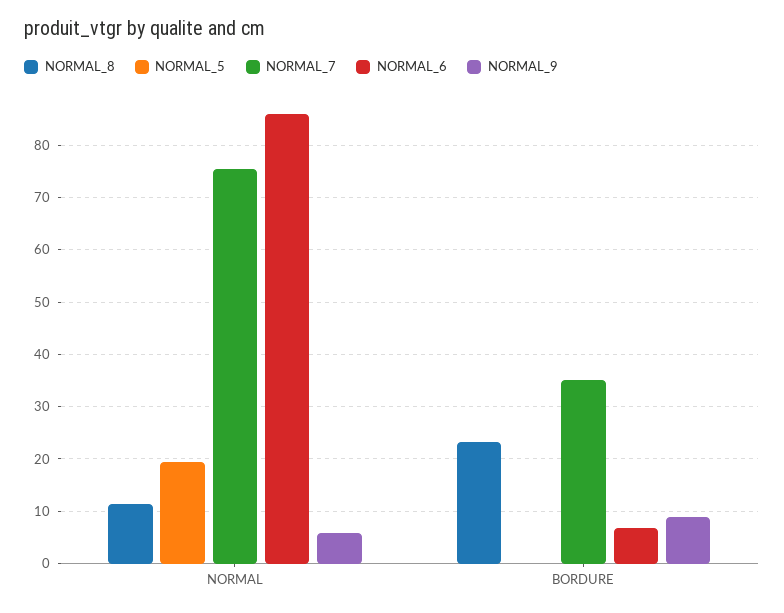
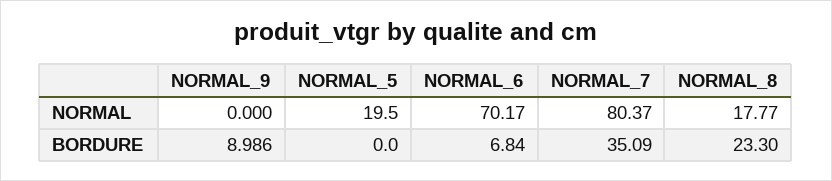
NORMAL_8, NORMAL: 12 -> 17.77
NORMAL_7, NORMAL: 76 -> 80.37
NORMAL_6, NORMAL: 86 -> 70.17
NORMAL_9, NORMAL: 6 -> 0

